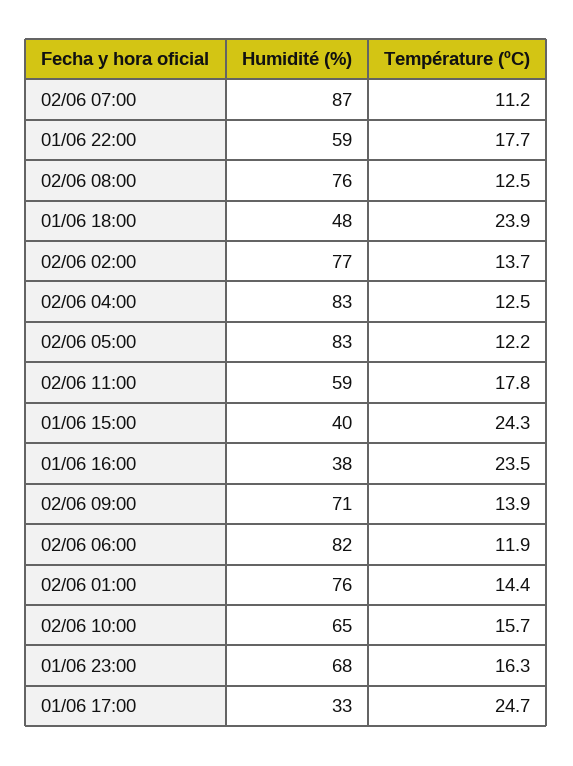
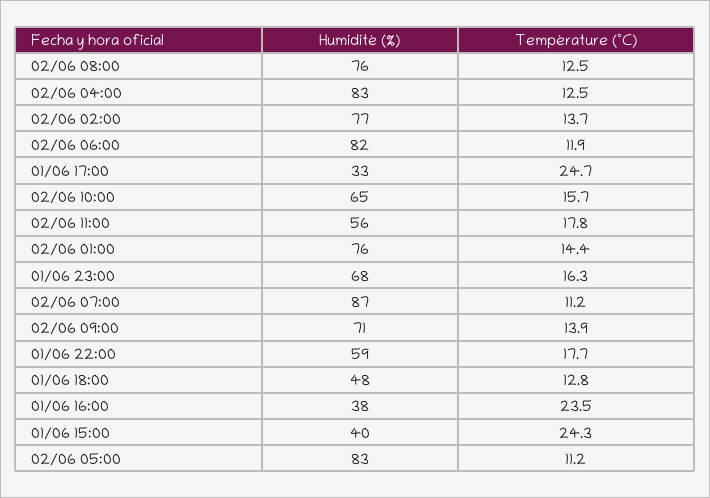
Température (ºC), 01/06 18:00: 23.9 -> 12.8
Température (ºC), 02/06 05:00: 12.2 -> 11.2
Humidité (%), 02/06 11:00: 59 -> 56

